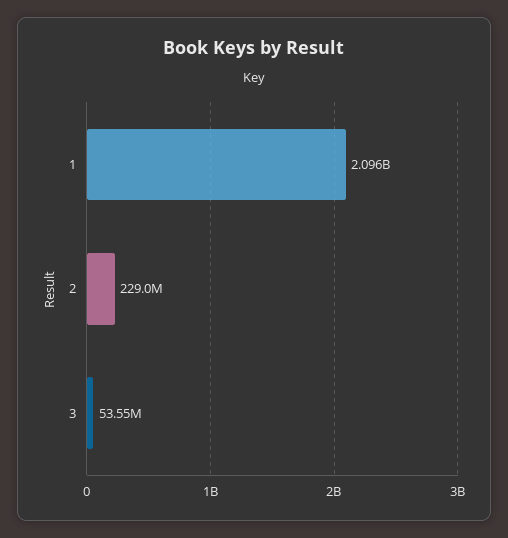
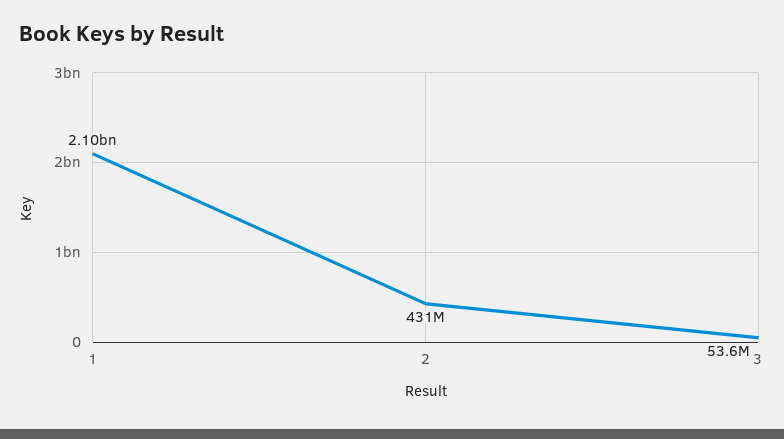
2: 229000000 -> 431000000

